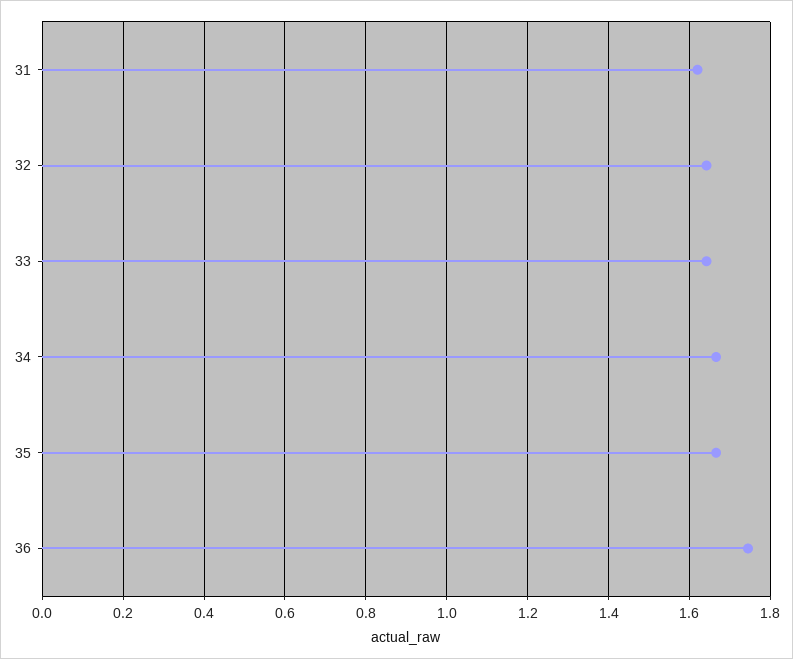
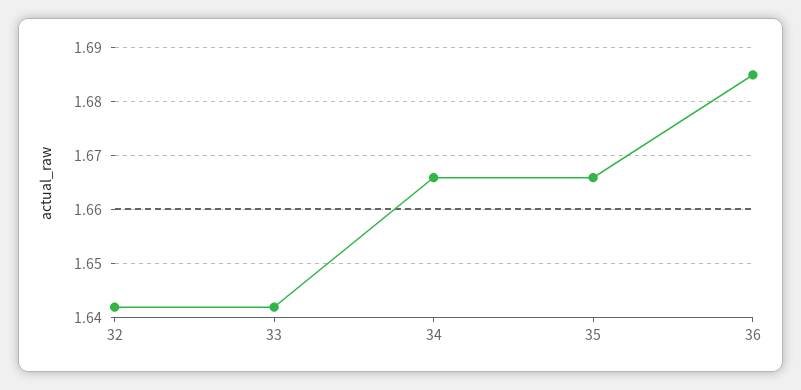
31: 1.62 -> none
36: 1.74 -> 1.685

